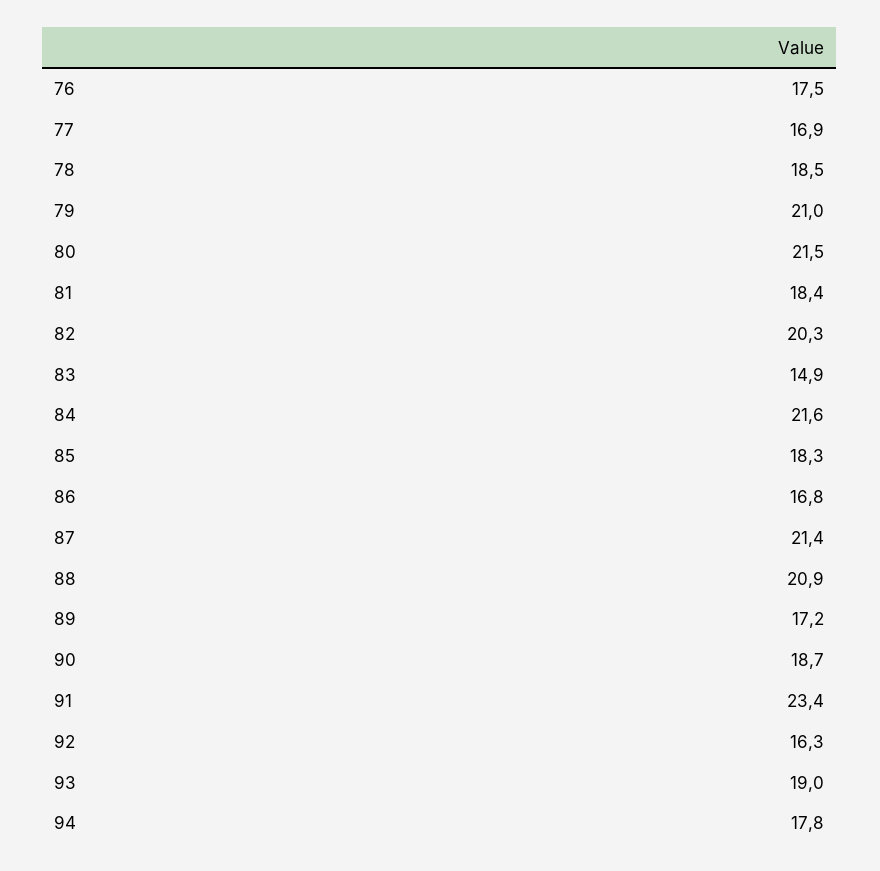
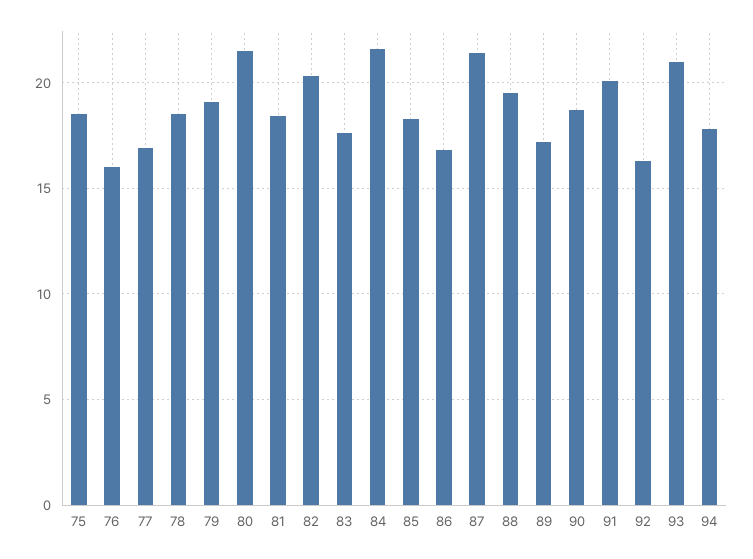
76: 17.5 -> 16
79: 21 -> 19
83: 14.9 -> 17.5
88: 20.9 -> 19.5
91: 23.4 -> 20
93: 19 -> 21
75: none -> 18.5

